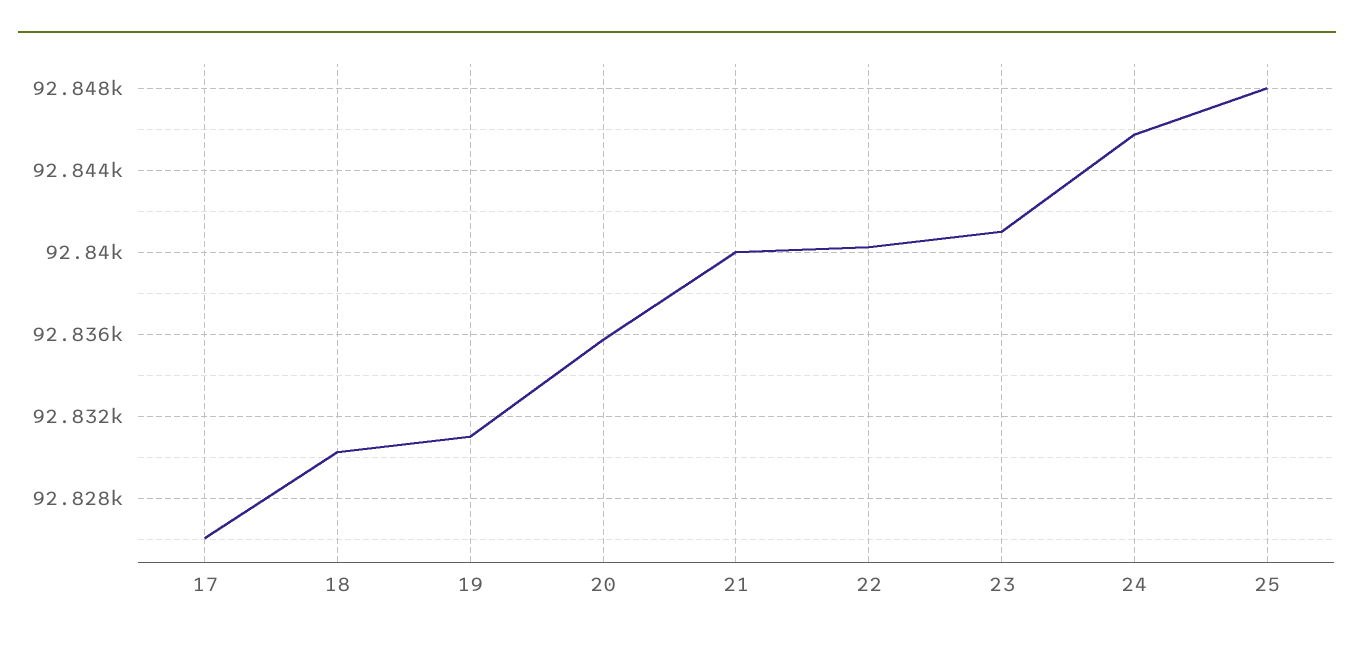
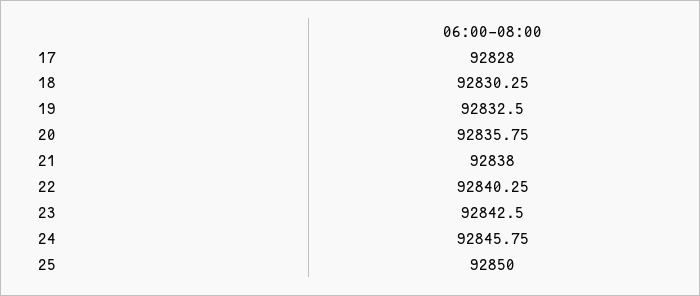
17: 92826 -> 92828
19: 92831 -> 92832.5
21: 92840 -> 92838
23: 92841 -> 92842.5
25: 92848 -> 92850

